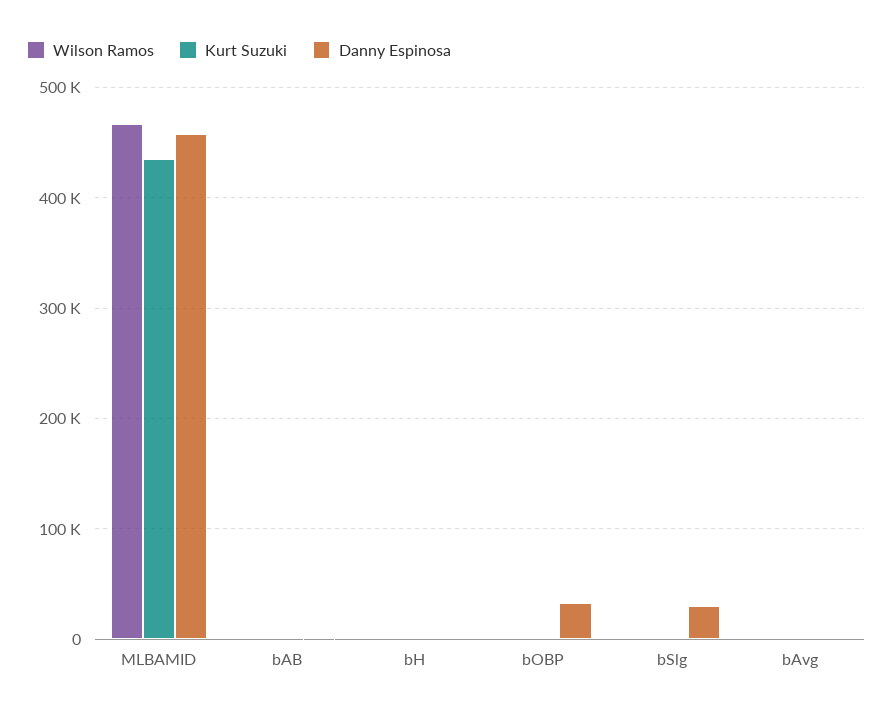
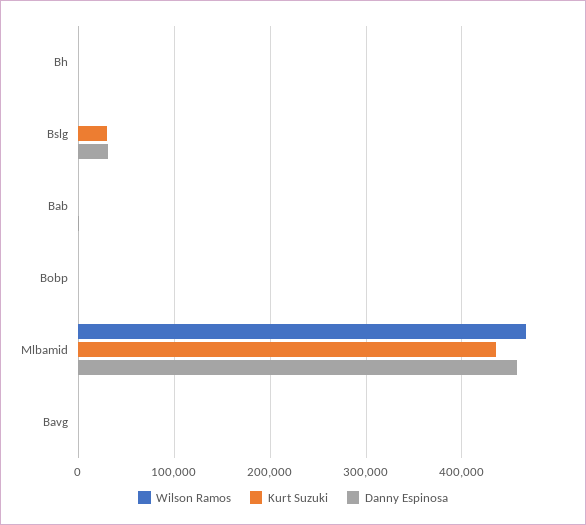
Danny Espinosa, bOBP: 30000 -> 0
Kurt Suzuki, bSlg: 0 -> 30000

